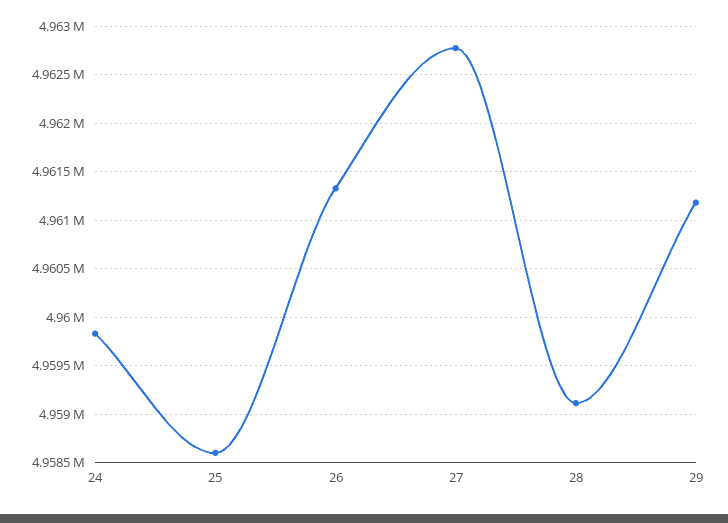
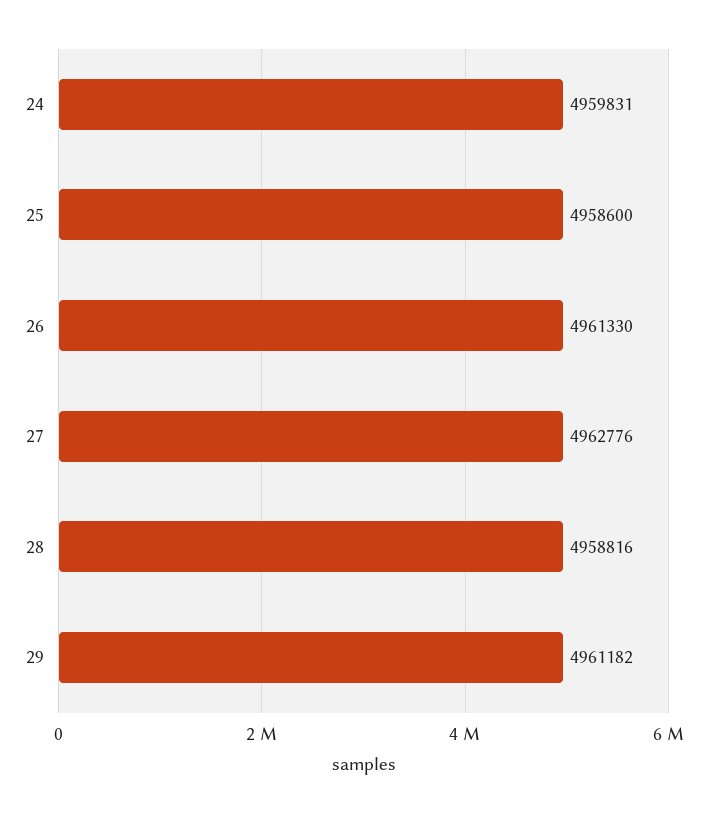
28: 4959100 -> 4958816

